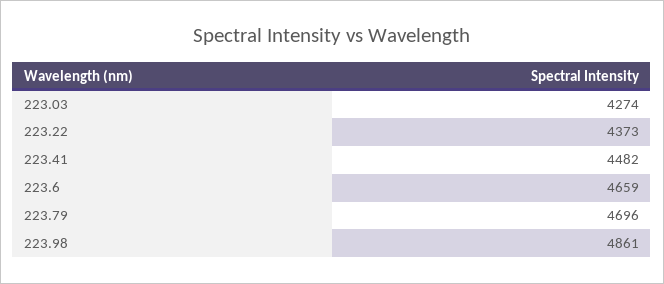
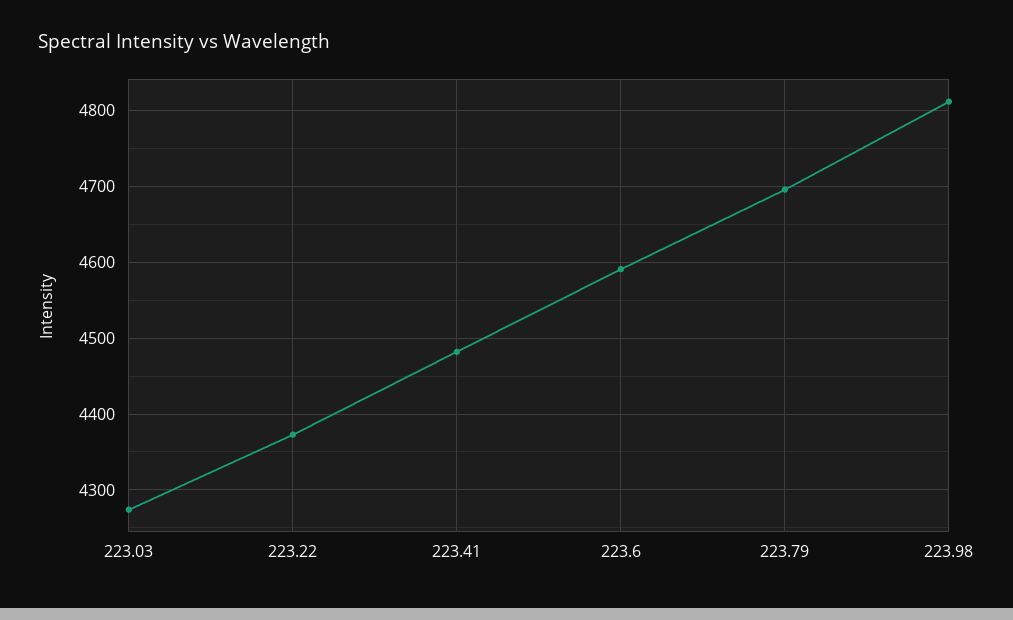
223.6: 4659 -> 4590
223.98: 4861 -> 4810

